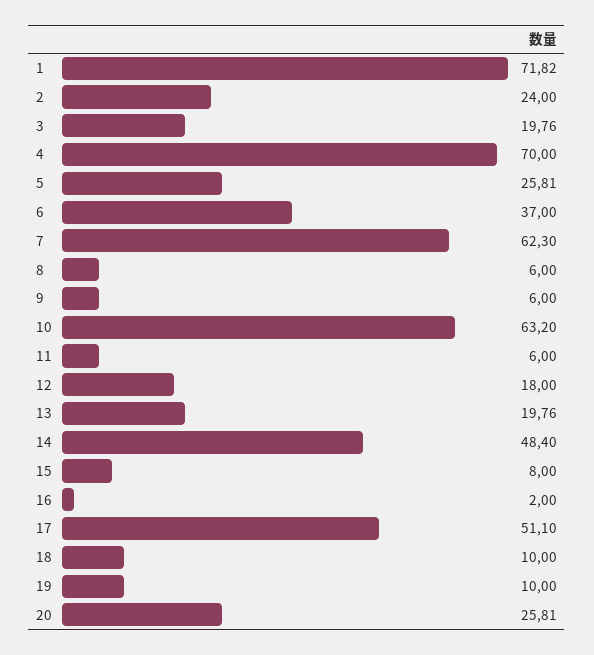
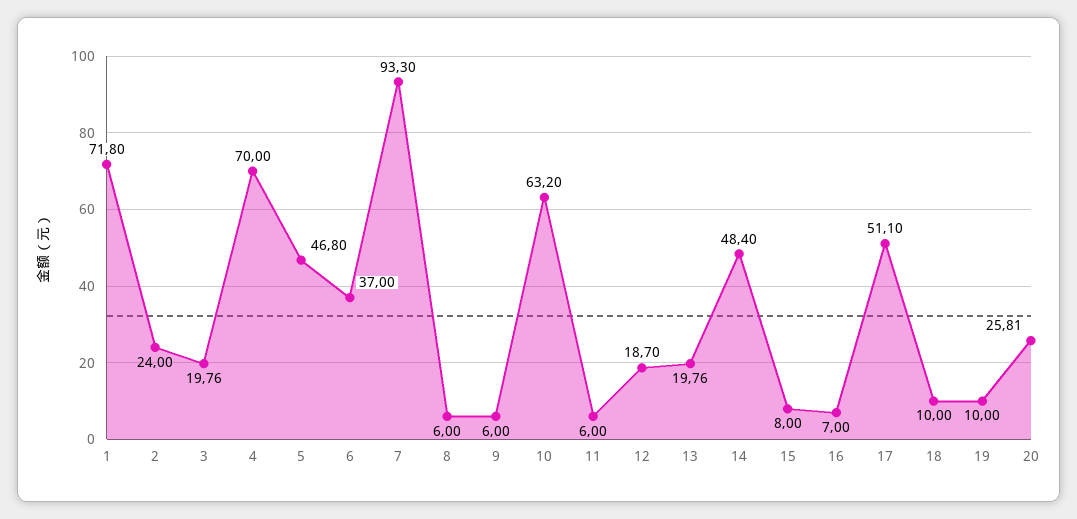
1: 71.82 -> 71.8
5: 25.81 -> 46.8
7: 62.3 -> 93.3
12: 18 -> 18.7
16: 2 -> 7

